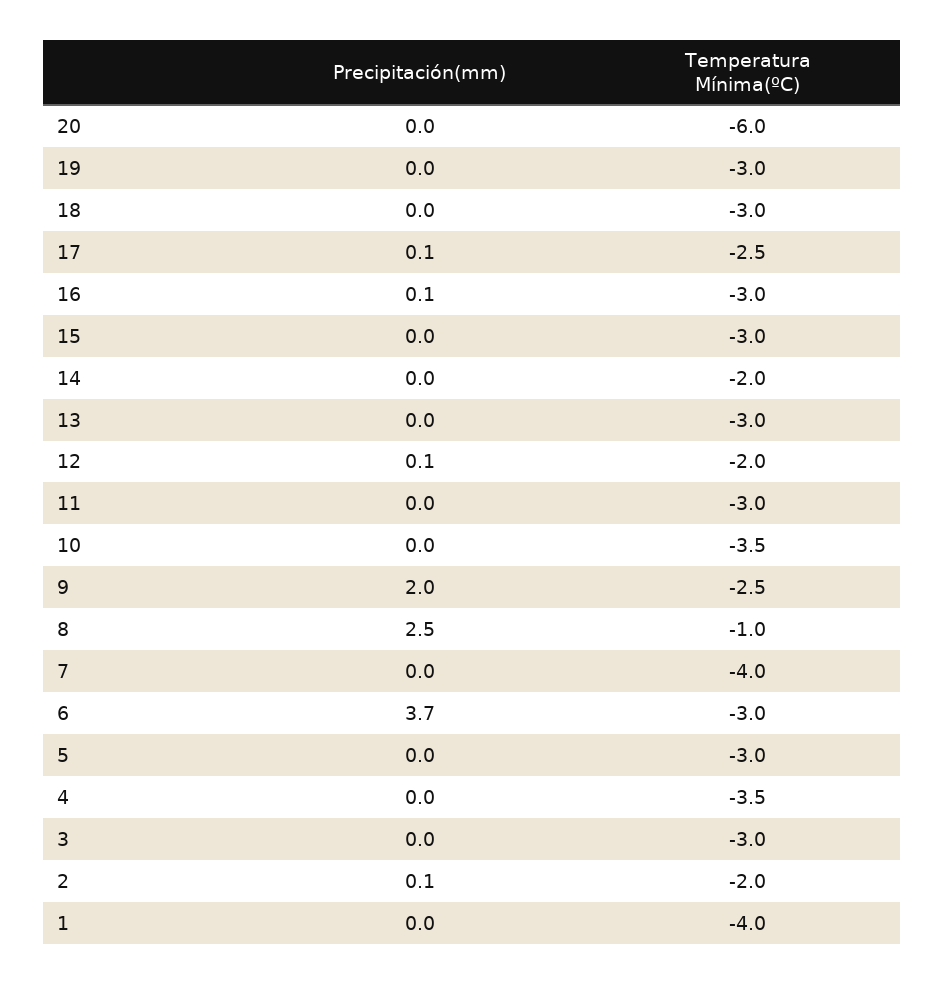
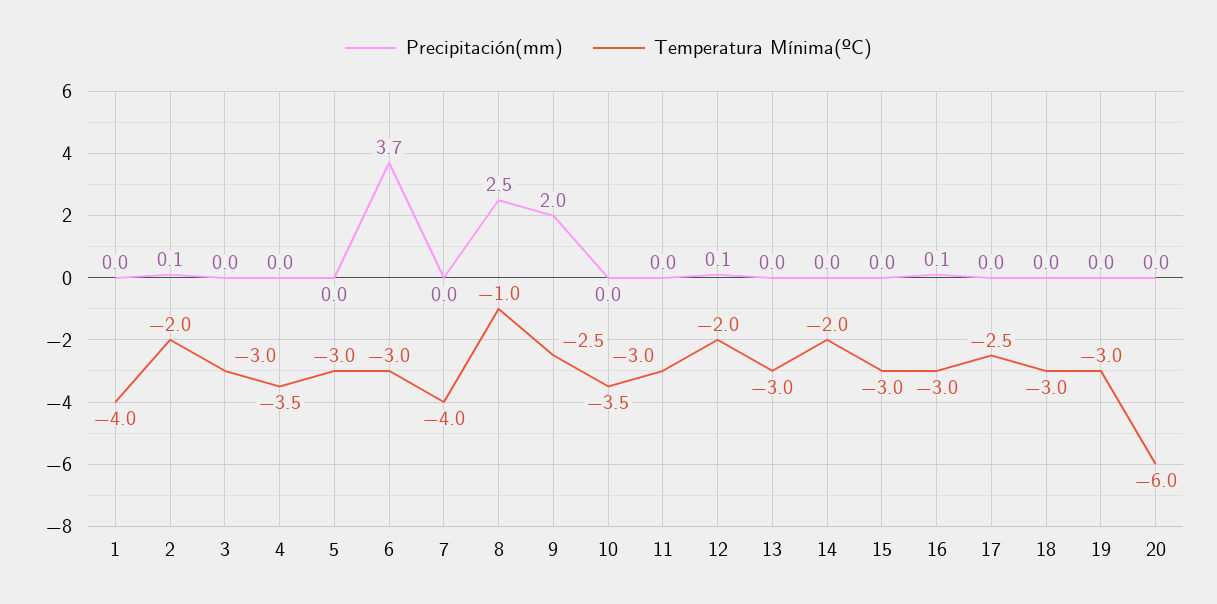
Precipitación(mm), 17: 0.1 -> 0

